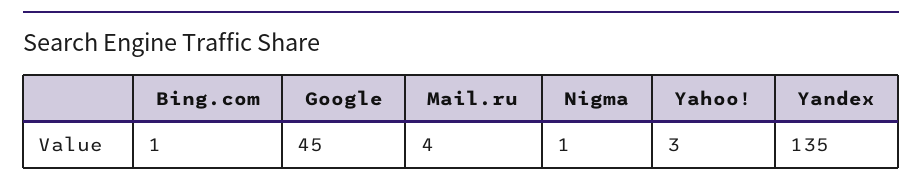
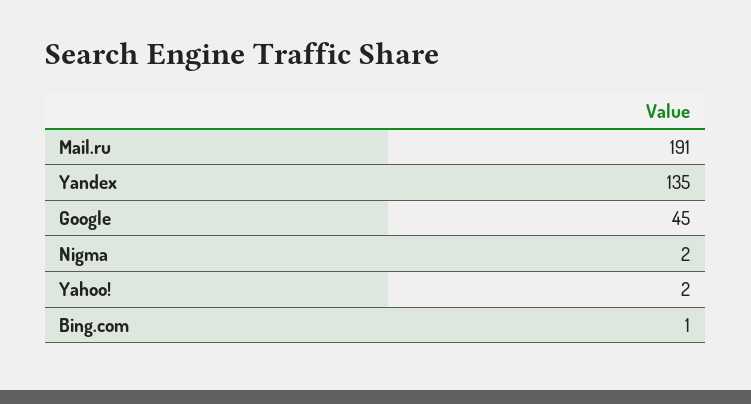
Mail.ru: 4 -> 191
Nigma: 1 -> 2
Yahoo!: 3 -> 2

